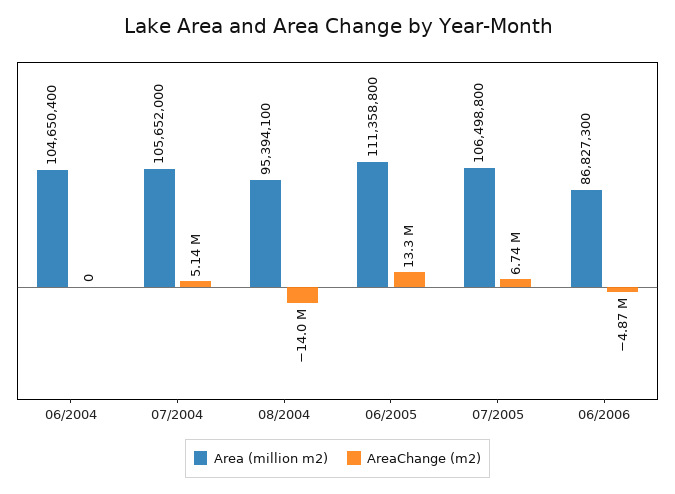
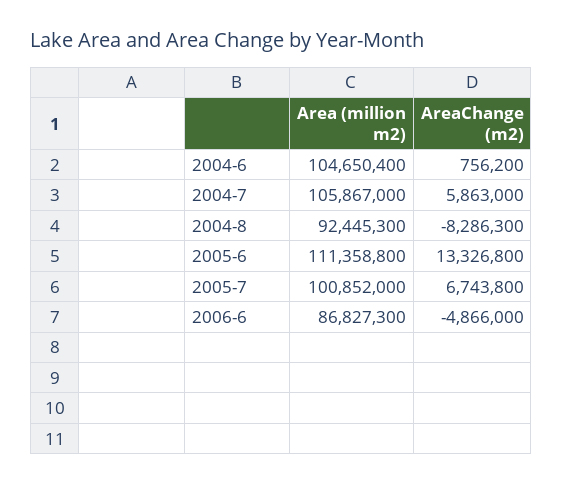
AreaChange (m2), 06/2004: 0 -> 756200
Area (million m2), 07/2004: 105652000 -> 105867000
AreaChange (m2), 07/2004: 5140000 -> 5863000
Area (million m2), 08/2004: 95394100 -> 92445300
AreaChange (m2), 08/2004: -14000000 -> -8286300
Area (million m2), 07/2005: 106498800 -> 100852000

